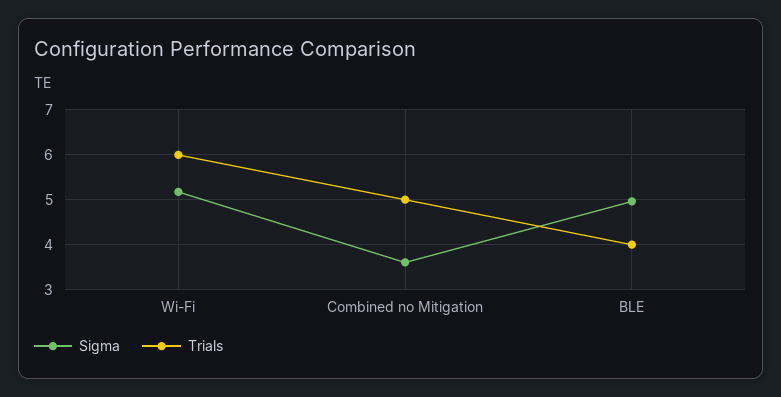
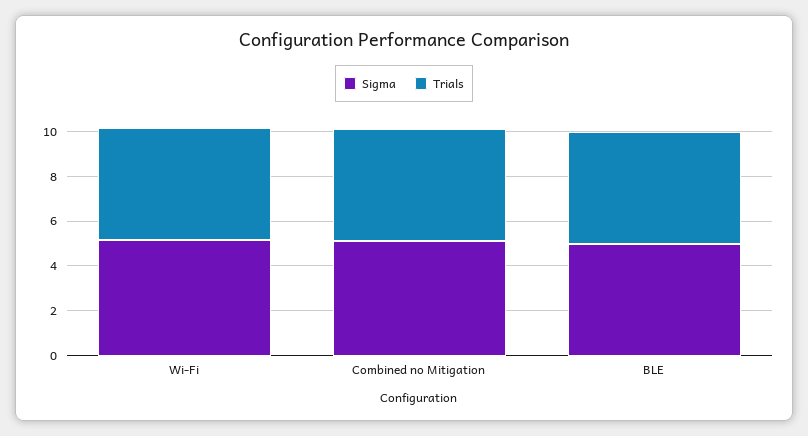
Trials, Wi-Fi: 6 -> 5
Sigma, Combined no Mitigation: 3.6 -> 5
Trials, BLE: 4 -> 5

